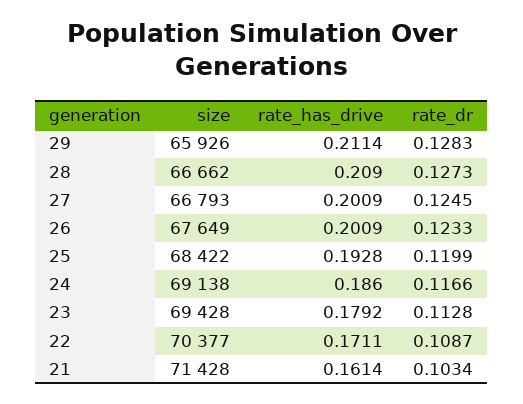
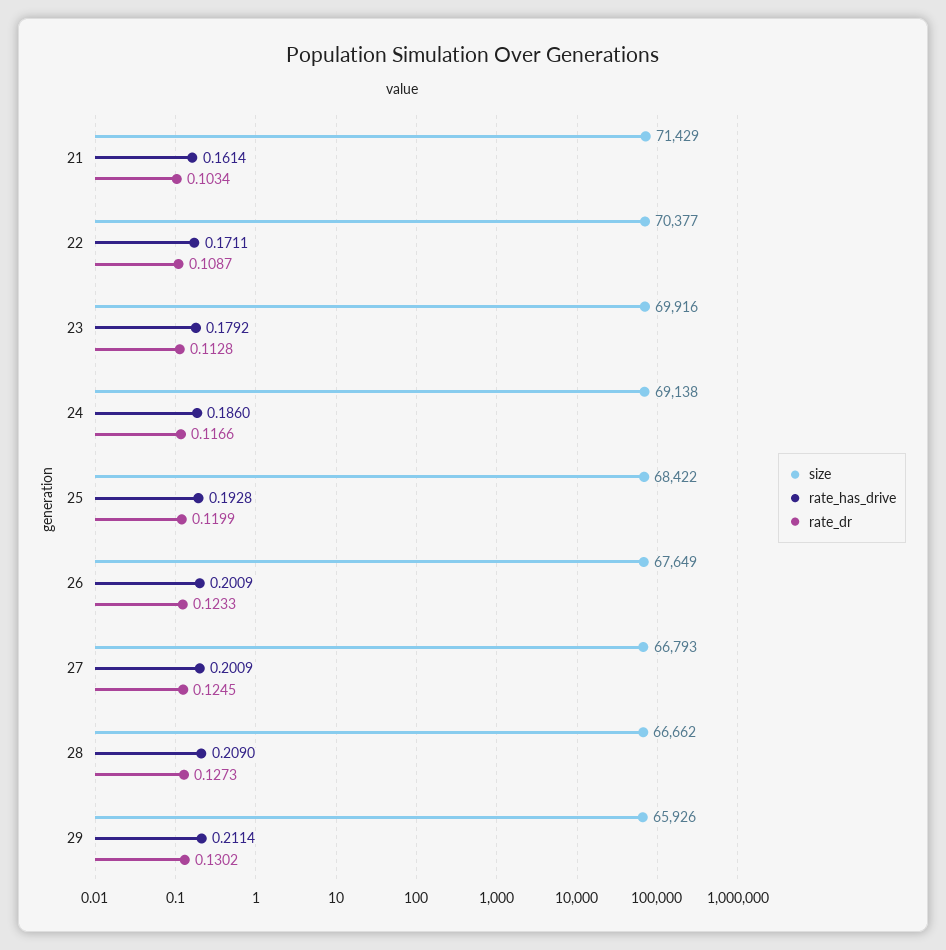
rate_dr, 29: 0.1283 -> 0.1302
size, 23: 69428 -> 69916
size, 21: 71428 -> 71429

